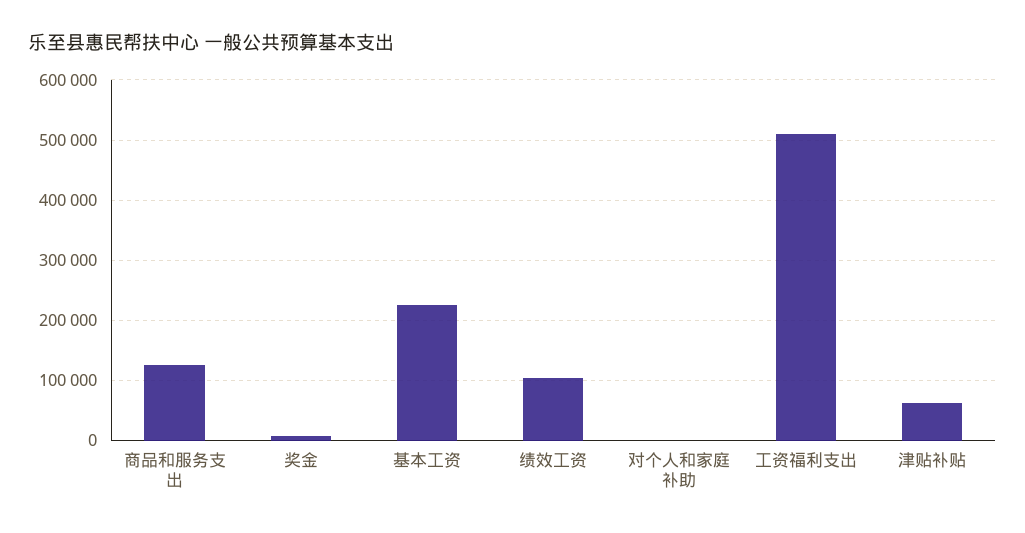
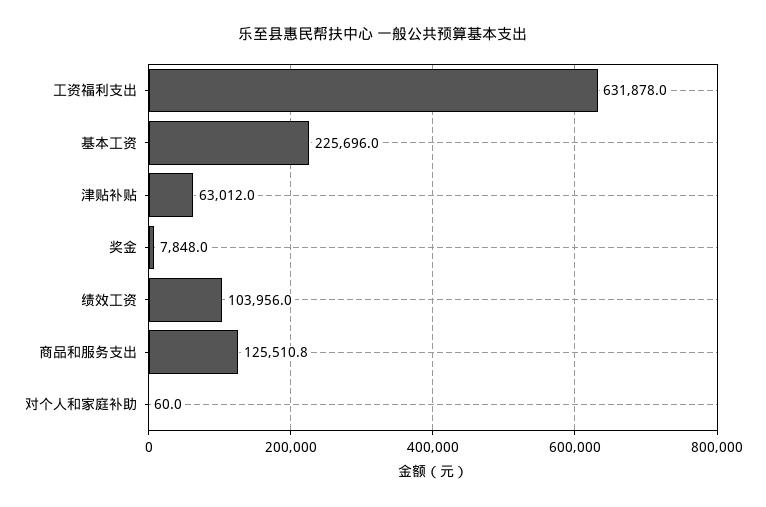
工资福利支出: 510000 -> 631878

